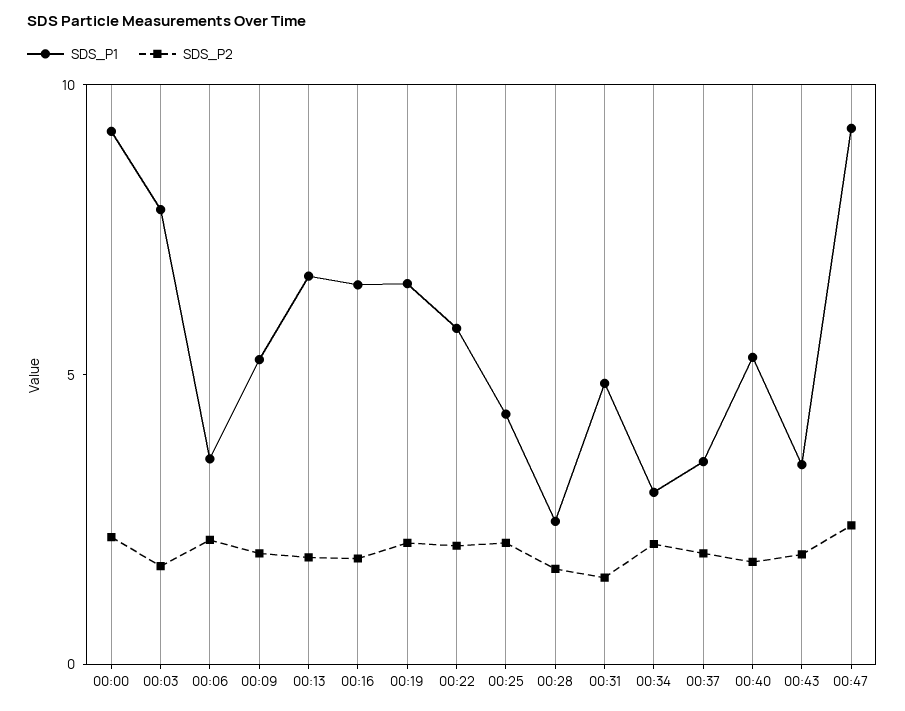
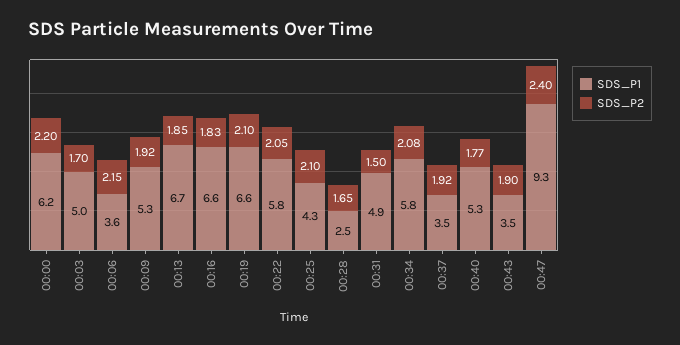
SDS_P1, 00:00: 9 -> 6.2
SDS_P1, 00:03: 8 -> 5
SDS_P1, 00:34: 3 -> 5.8

